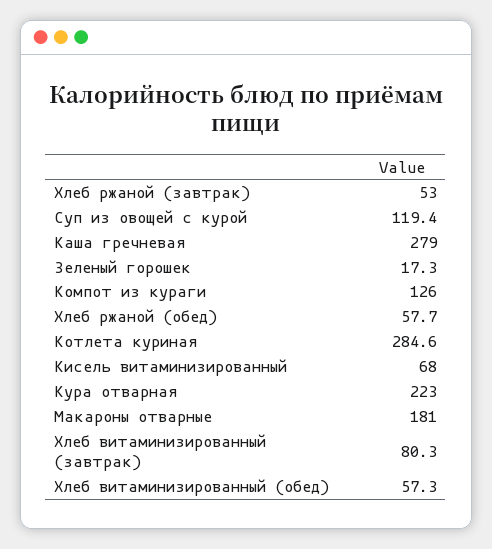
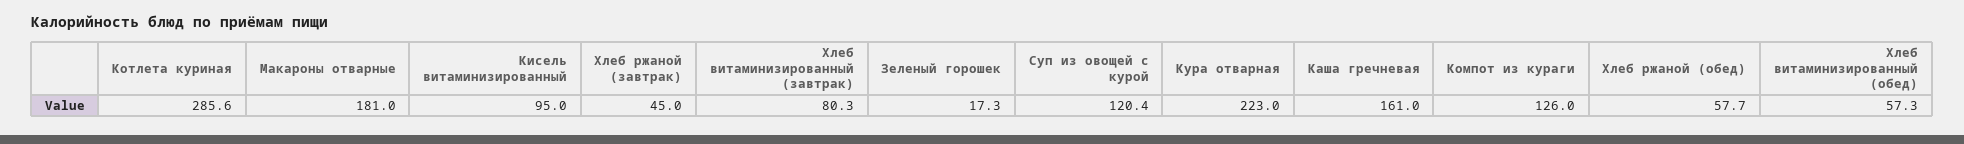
Хлеб ржаной (завтрак): 53 -> 45
Суп из овощей с курой: 119.4 -> 120.4
Каша гречневая: 279 -> 161
Котлета куриная: 284.6 -> 285.6
Кисель витаминизированный: 68 -> 95

